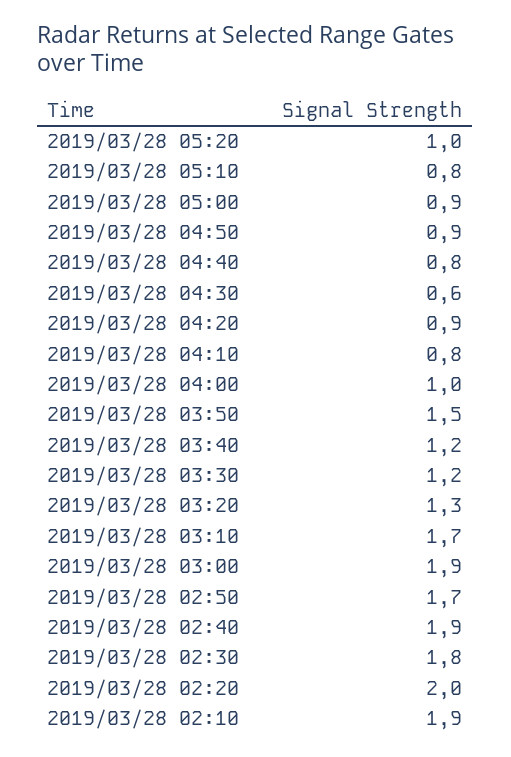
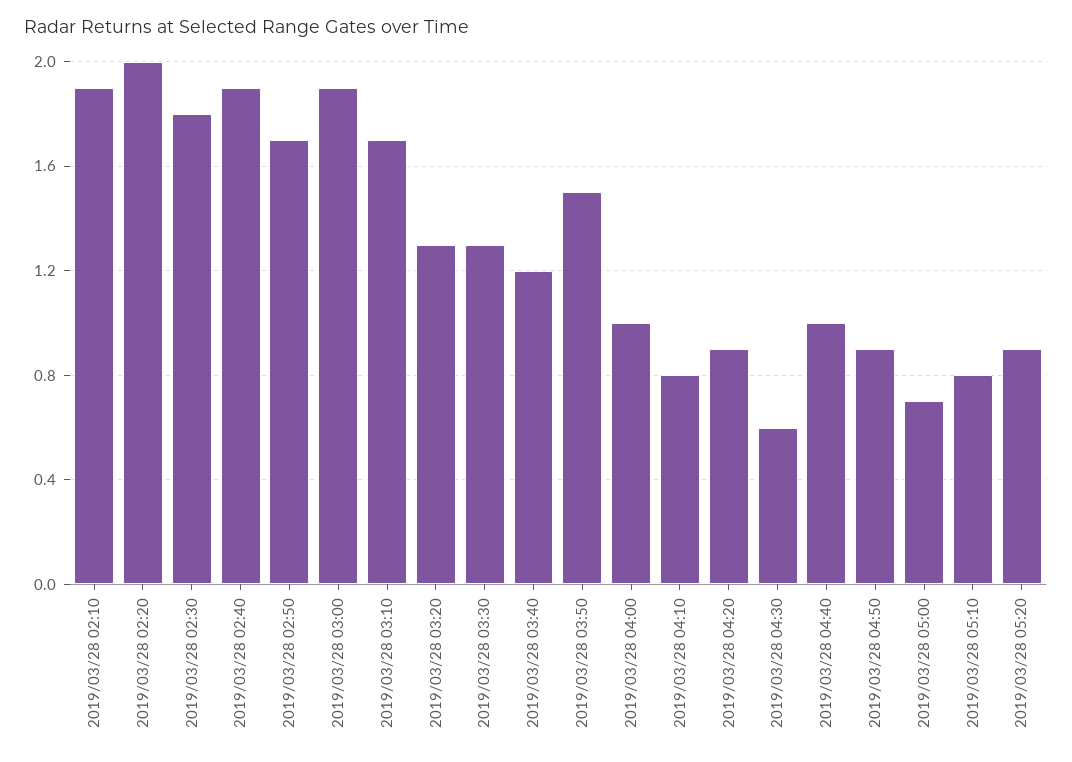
2019/03/28 05:20: 1 -> 0.9
2019/03/28 05:00: 0.9 -> 0.7
2019/03/28 04:40: 0.8 -> 1
2019/03/28 03:30: 1.2 -> 1.3

